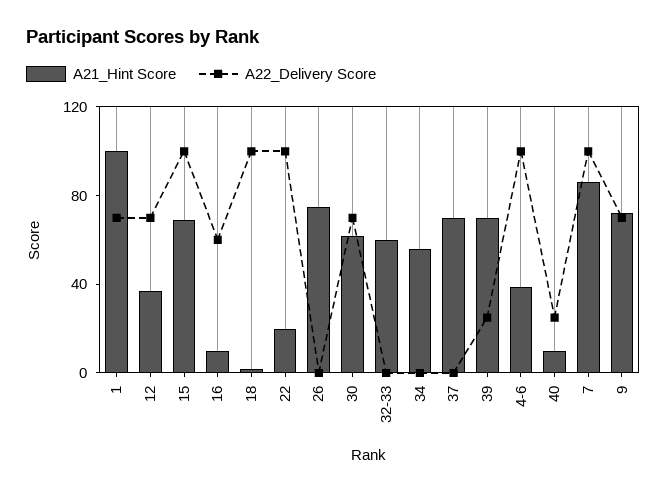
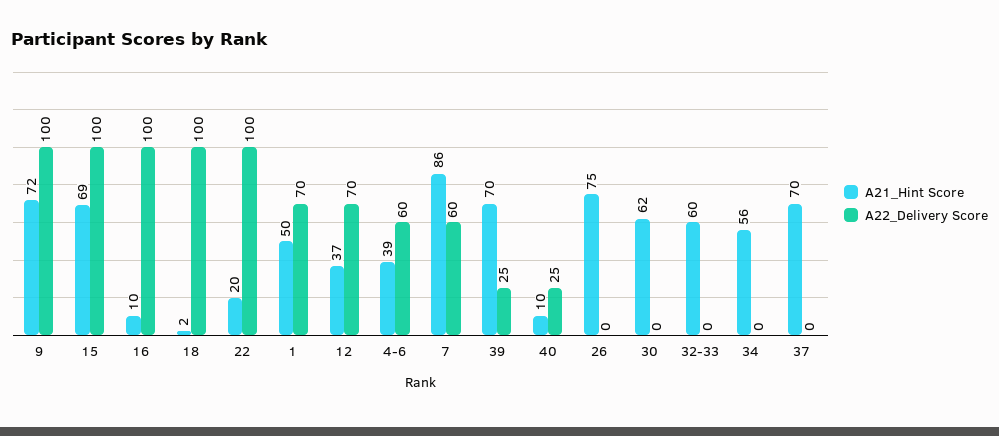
A21_Hint Score, 1: 100 -> 50
A22_Delivery Score, 16: 60 -> 100
A22_Delivery Score, 30: 70 -> 0
A22_Delivery Score, 4-6: 100 -> 60
A22_Delivery Score, 7: 100 -> 60
A22_Delivery Score, 9: 70 -> 100

